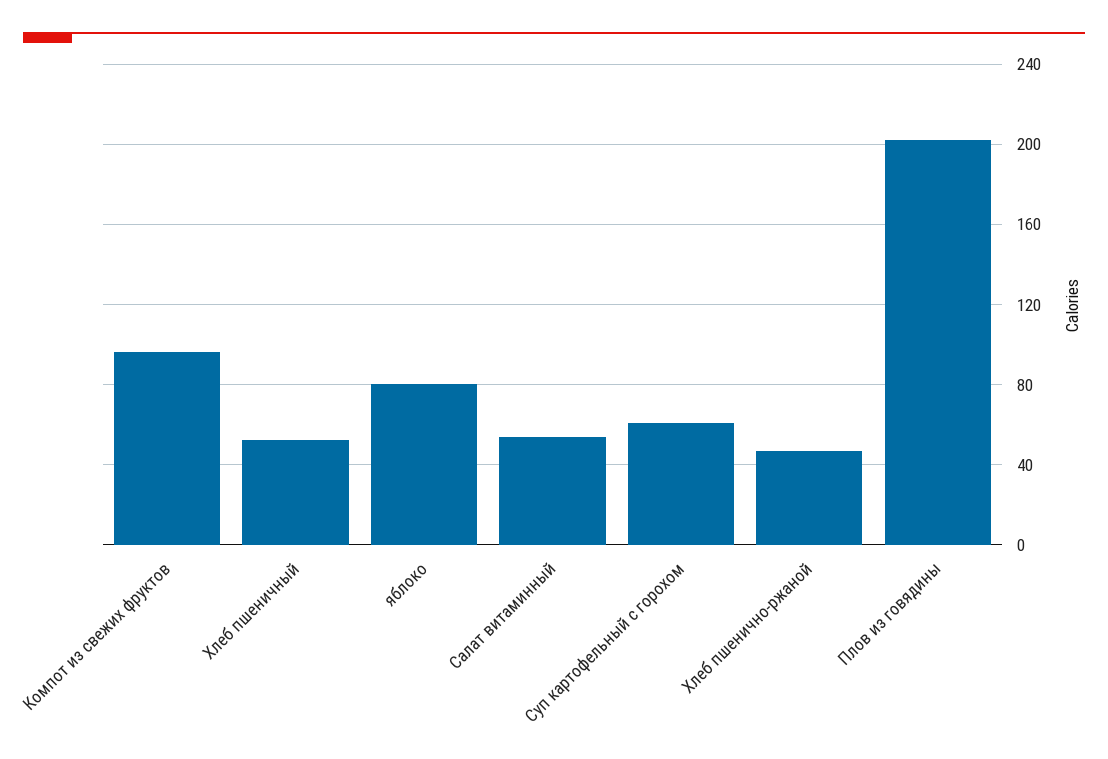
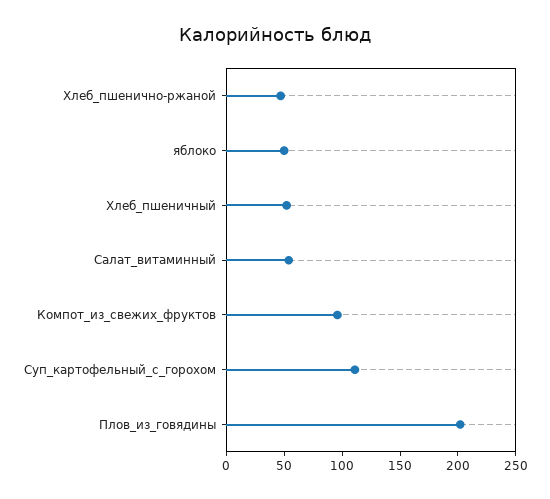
яблоко: 80 -> 50
Суп картофельный с горохом: 60 -> 110

